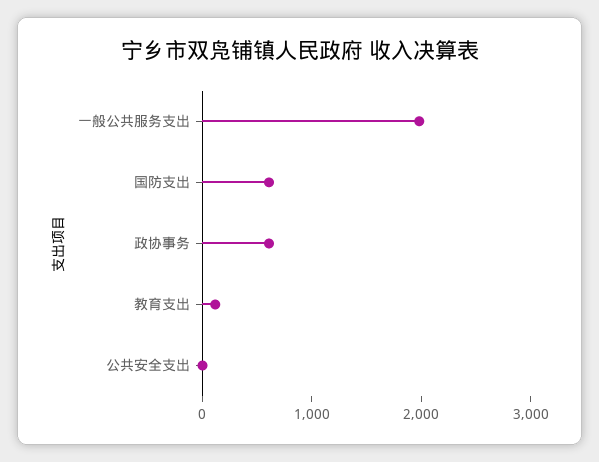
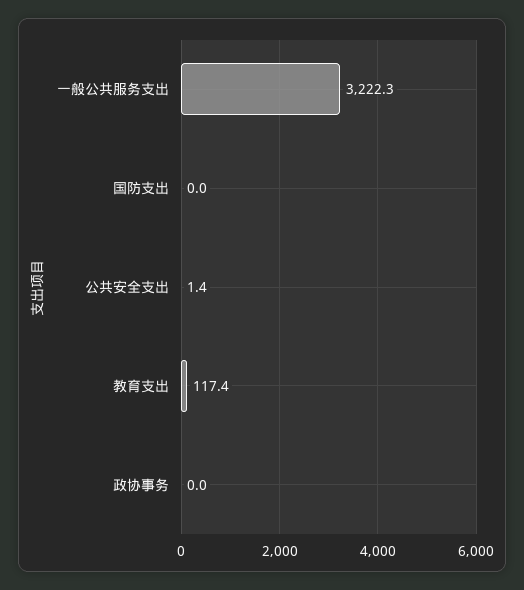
一般公共服务支出: 2000 -> 3222.3
国防支出: 600 -> 0
政协事务: 600 -> 0

